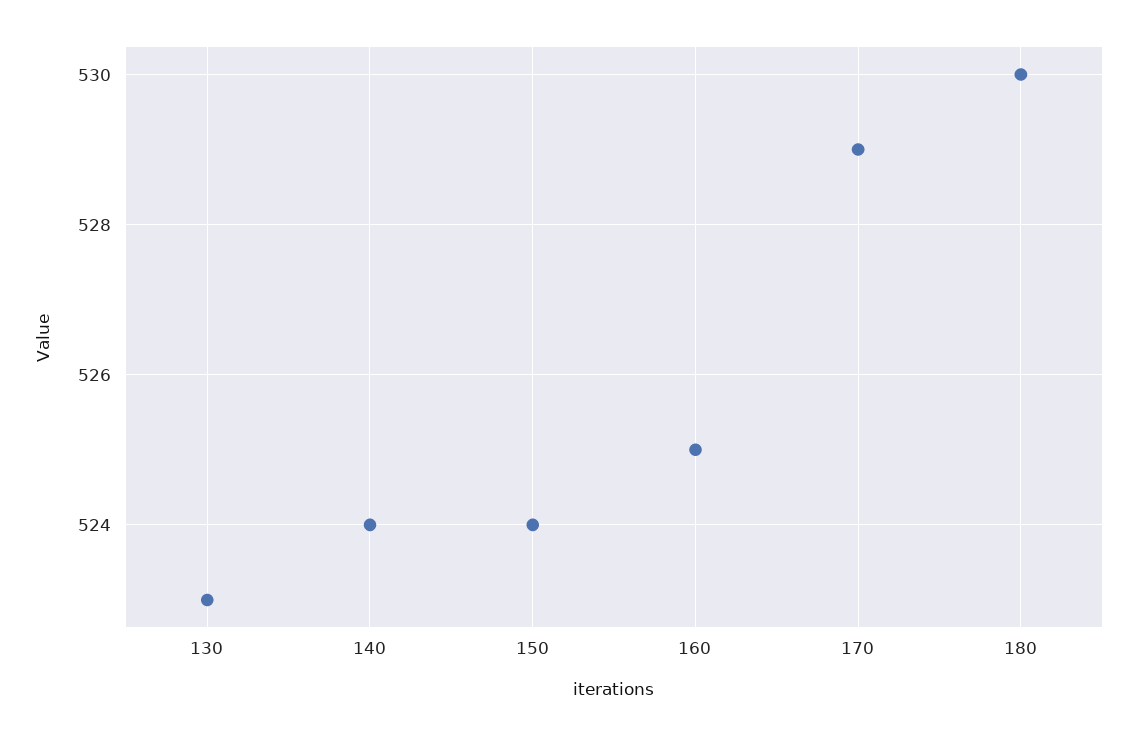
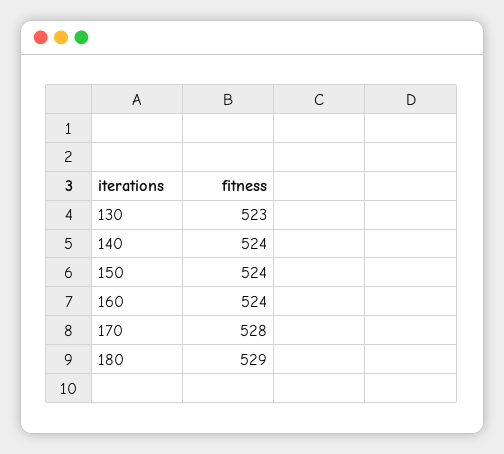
160: 525 -> 524
170: 529 -> 528
180: 530 -> 529

